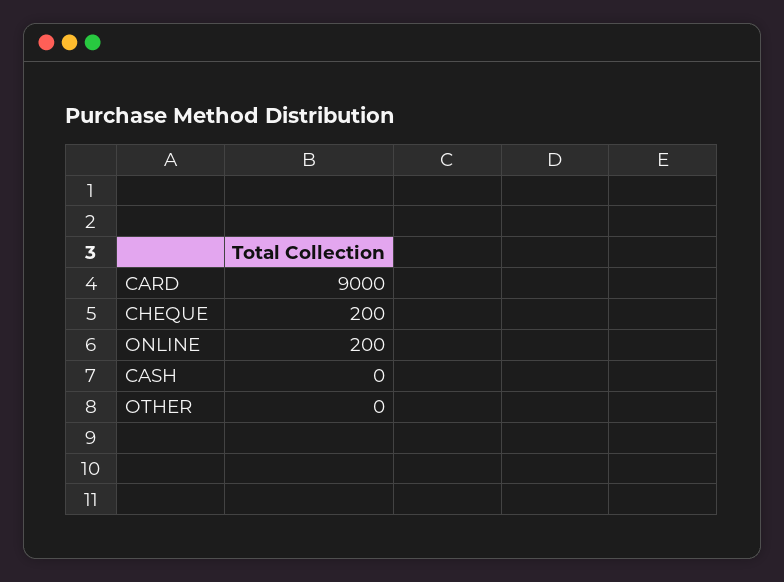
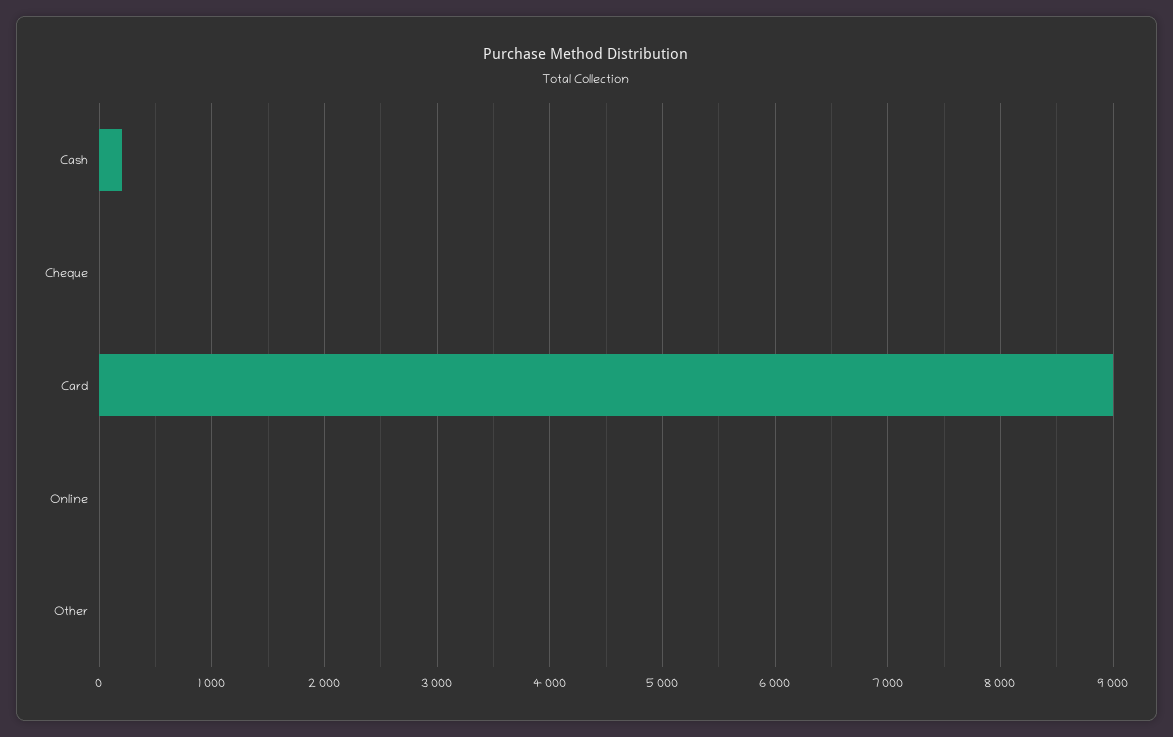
CHEQUE: 200 -> 0
ONLINE: 200 -> 0
CASH: 0 -> 200

